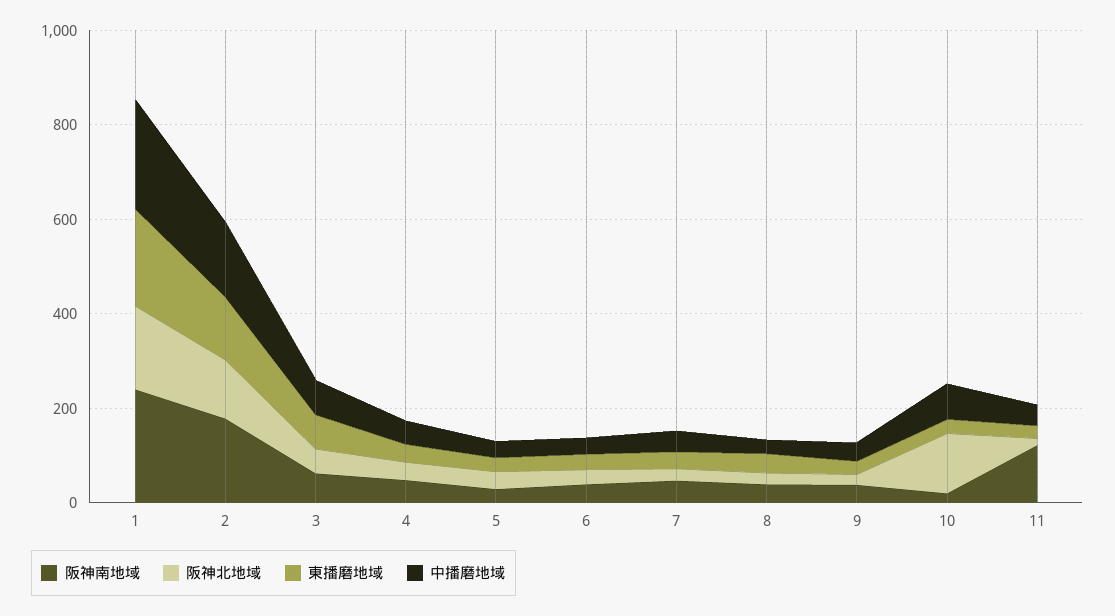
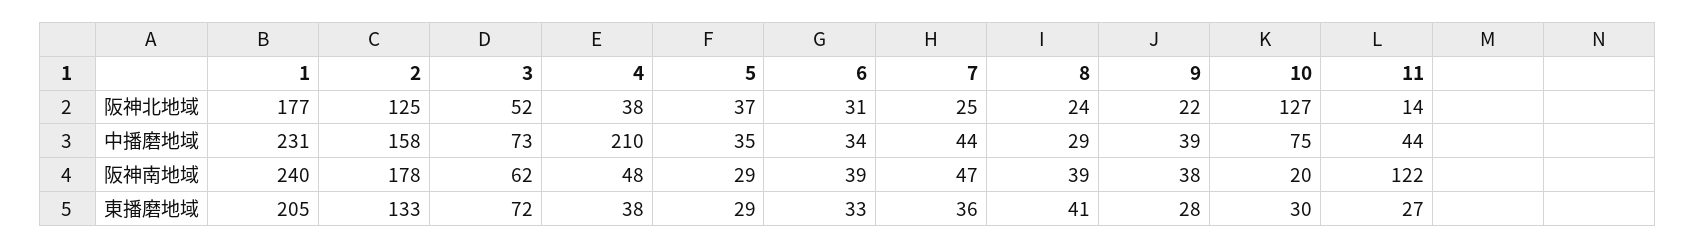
中播磨地域, 4: 50 -> 210

